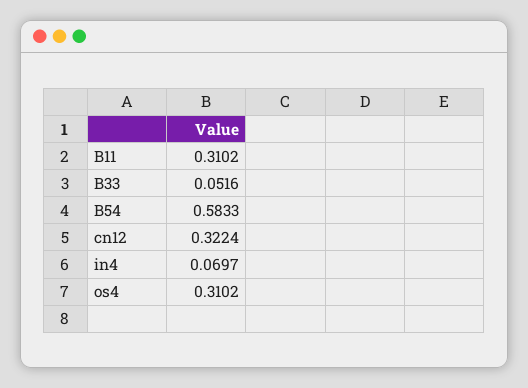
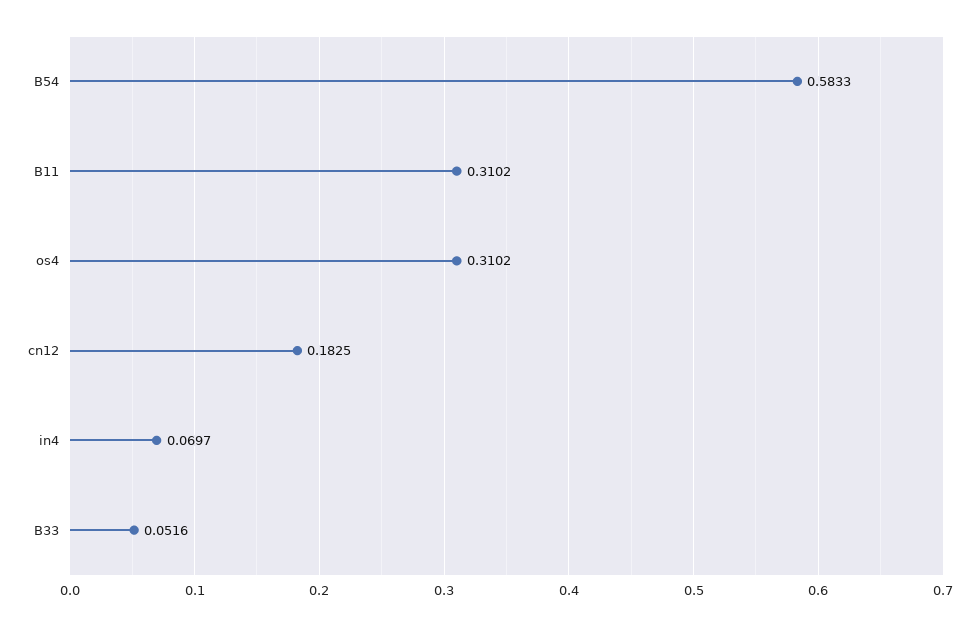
cn12: 0.3224 -> 0.1825

